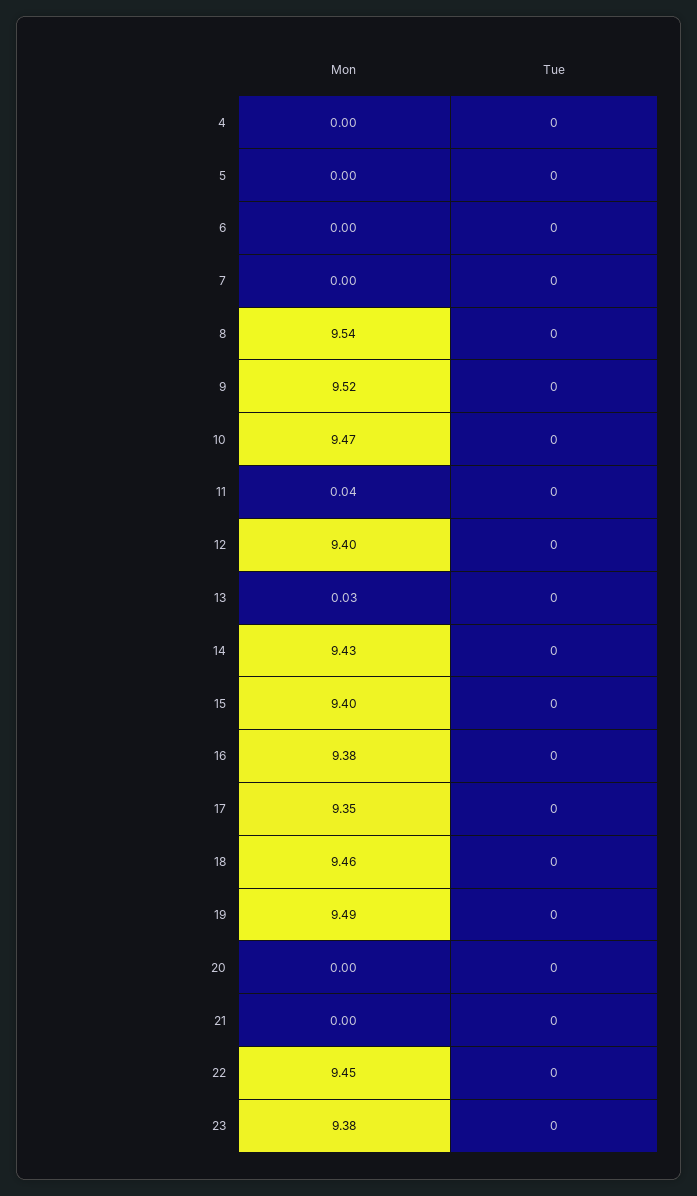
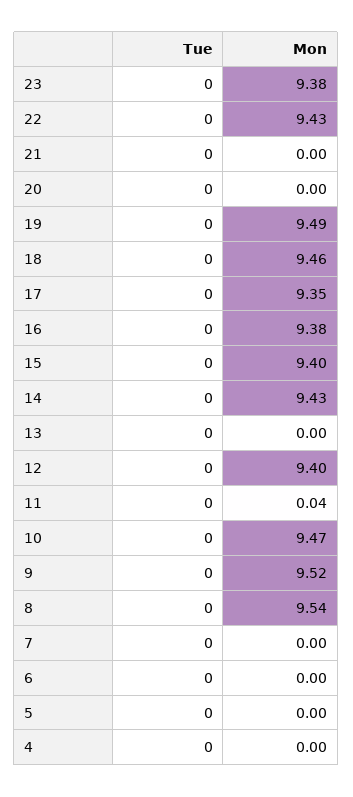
Mon, 13: 0.03 -> 0
Mon, 22: 9.45 -> 9.43

